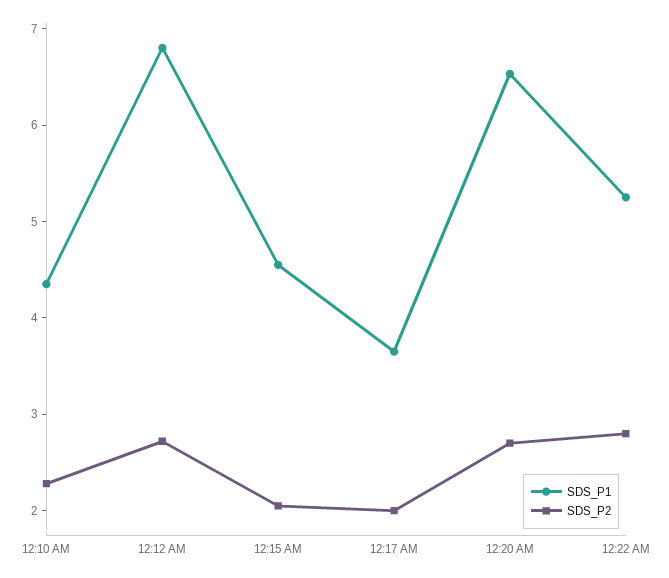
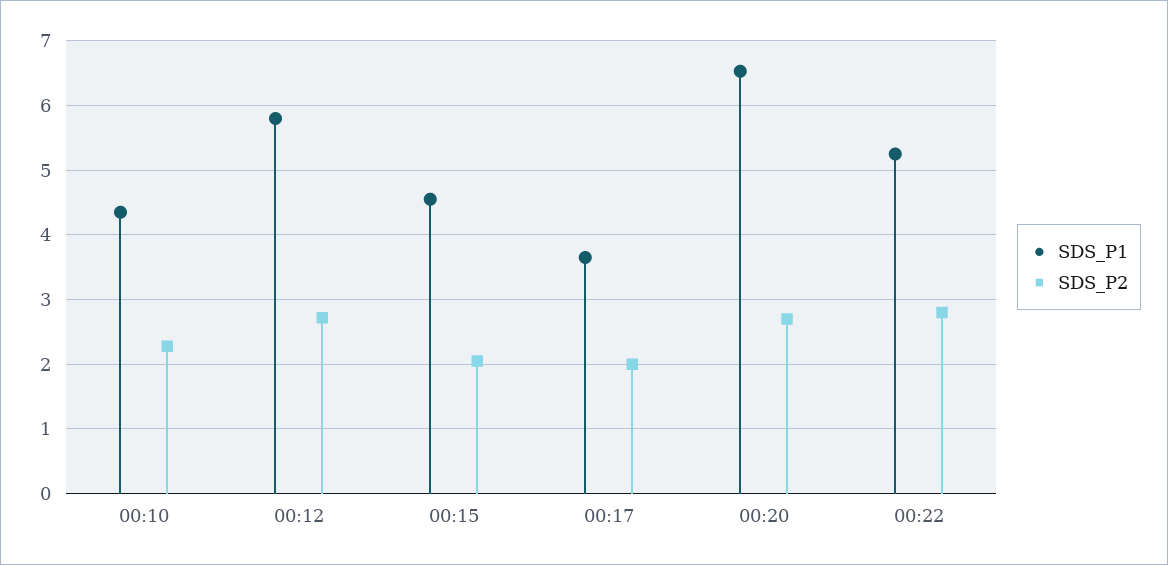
SDS_P1, 12:12 AM: 6.8 -> 5.8

